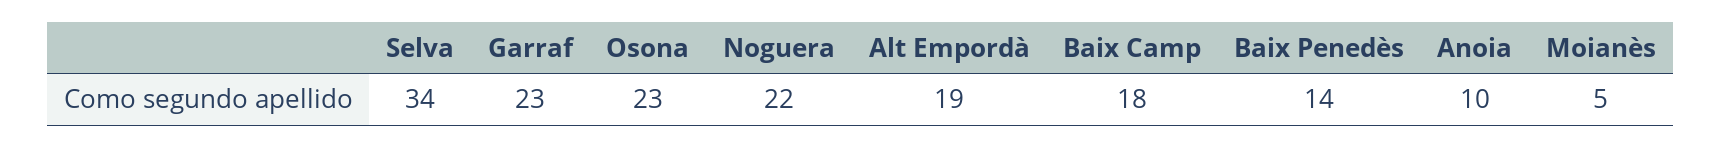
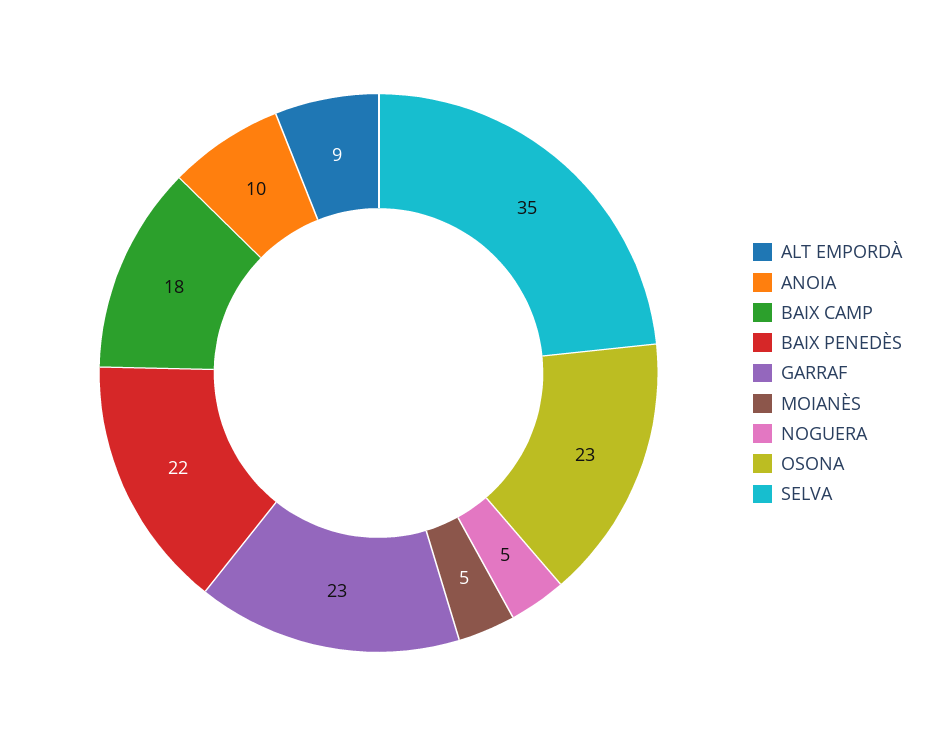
Selva: 34 -> 35
Noguera: 22 -> 5
Alt Empordà: 19 -> 9
Baix Penedès: 14 -> 22

